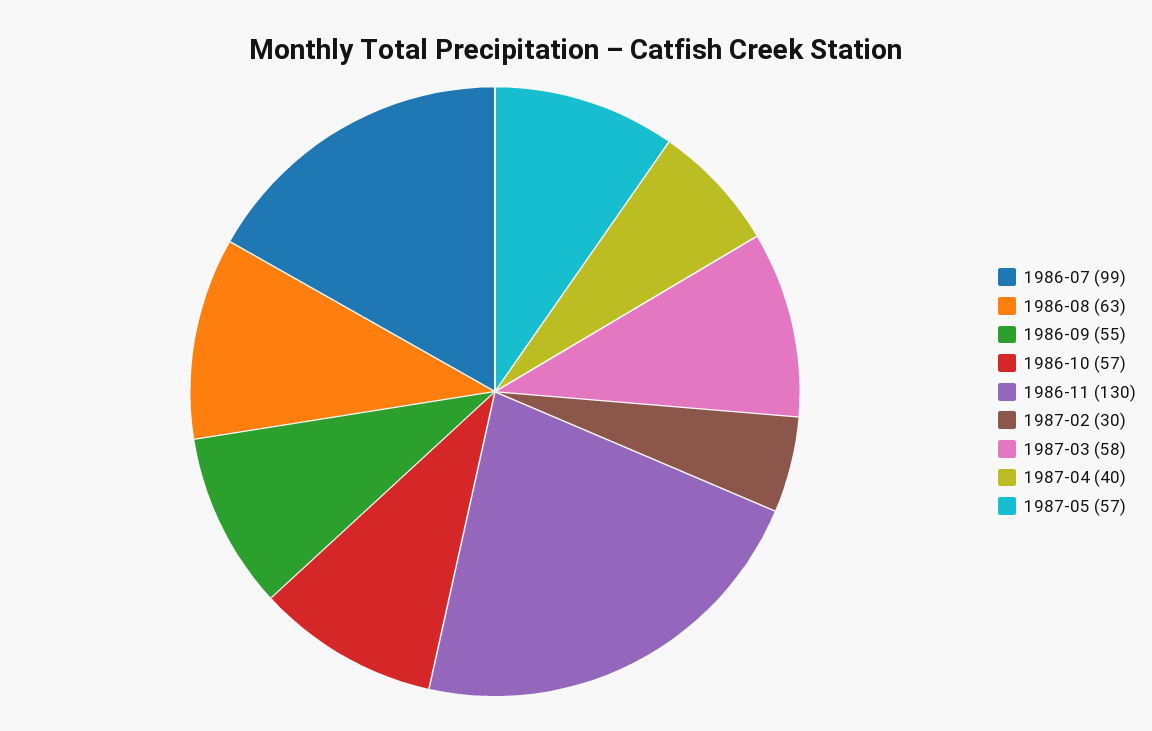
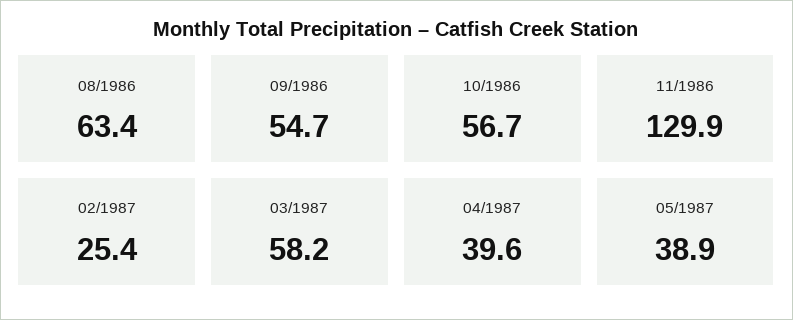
1986-07: 99 -> none
1987-02: 30 -> 25.4
1987-05: 57 -> 38.9

